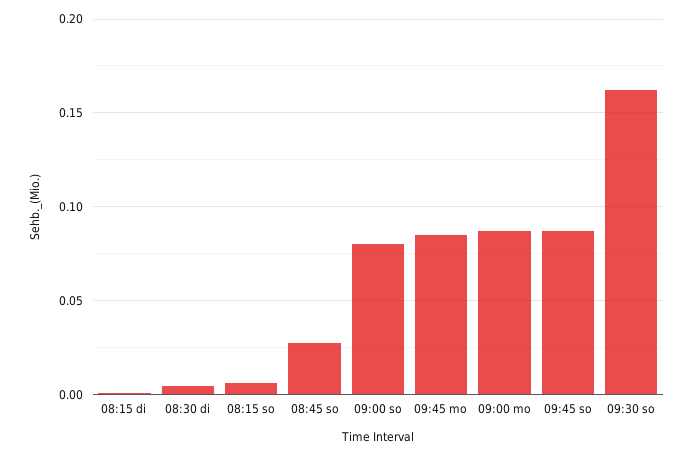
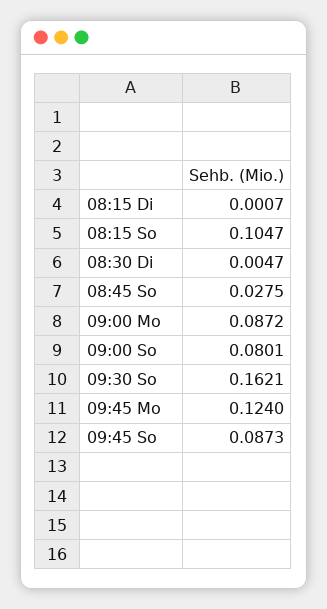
08:15 so: 0.005 -> 0.1047
09:45 mo: 0.085 -> 0.124

